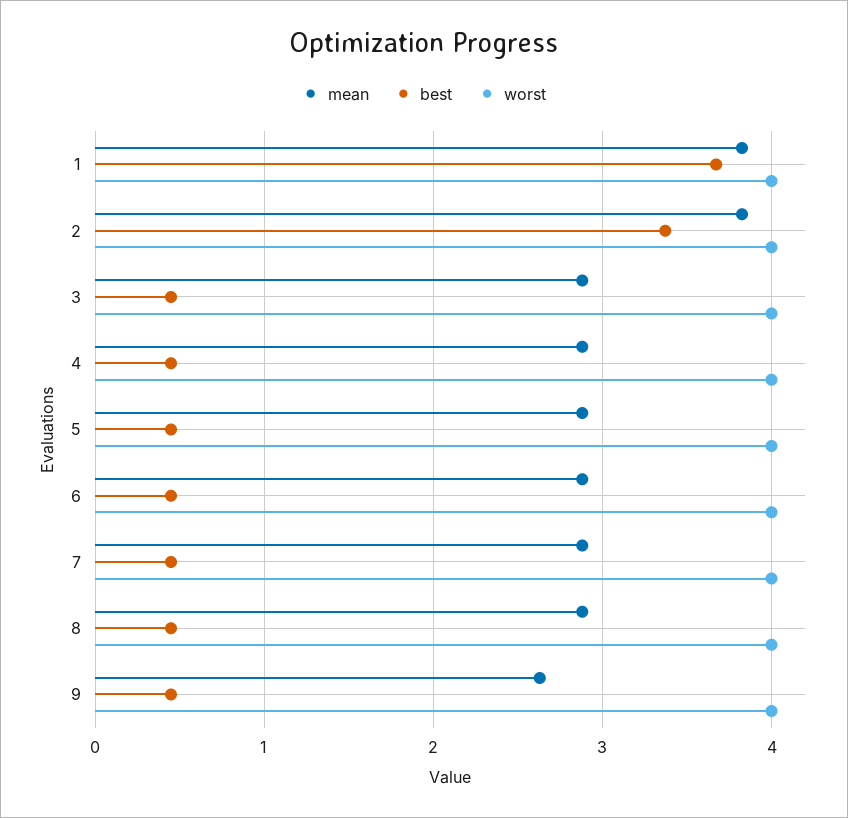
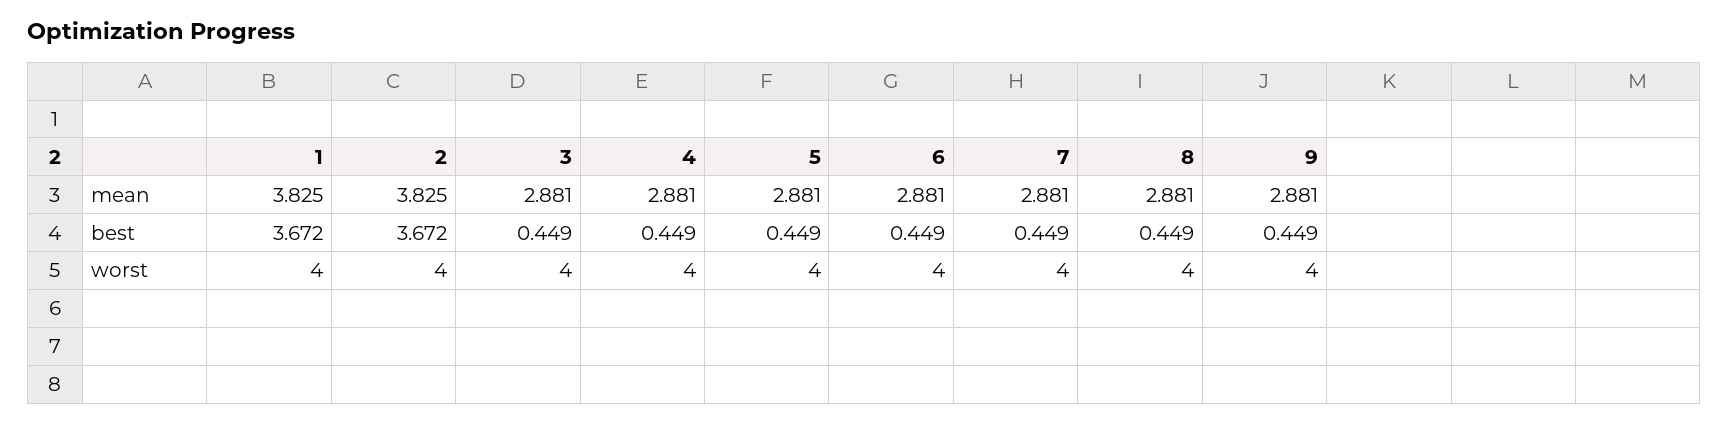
best, 2: 3.4 -> 3.672
mean, 9: 2.6 -> 2.881

